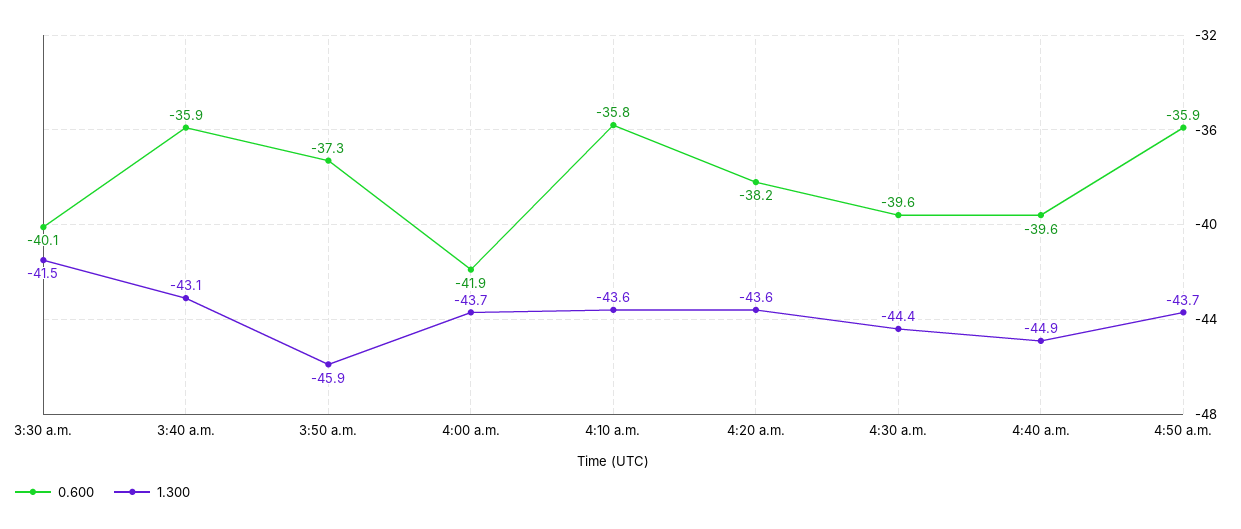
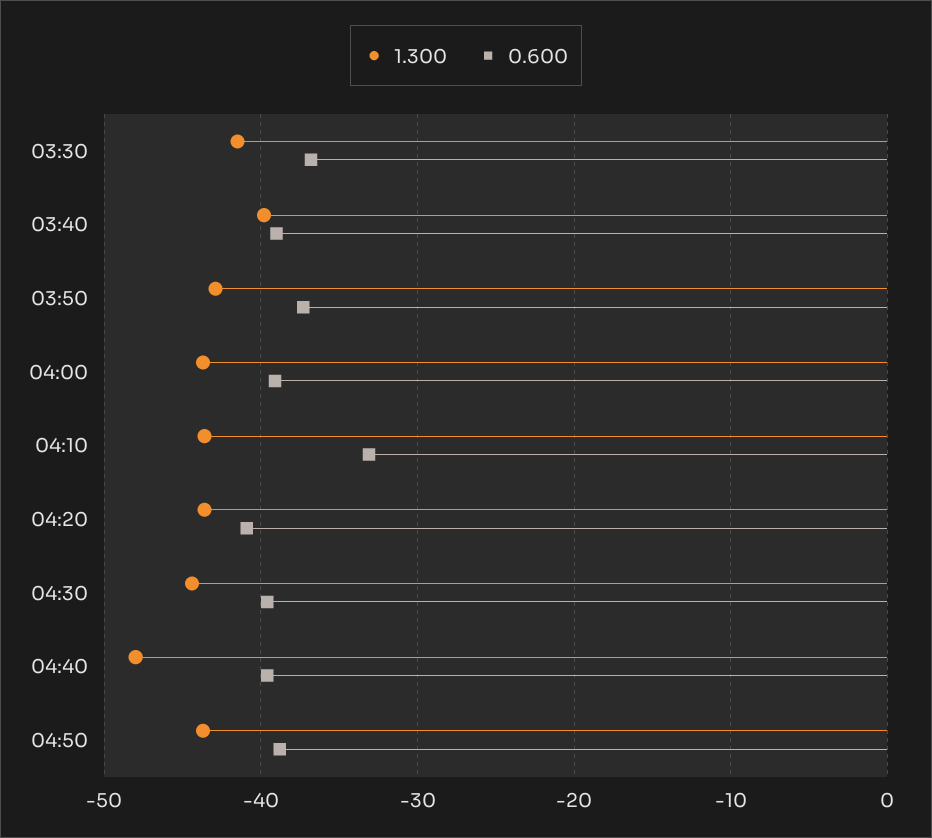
0.600, 3:30 a.m.: -40.1 -> -37
0.600, 3:40 a.m.: -35.9 -> -39
1.300, 3:40 a.m.: -43.1 -> -40
1.300, 3:50 a.m.: -45.9 -> -43
0.600, 4:00 a.m.: -41.9 -> -39
0.600, 4:10 a.m.: -35.8 -> -33
0.600, 4:20 a.m.: -38.2 -> -41
1.300, 4:40 a.m.: -44.9 -> -48
0.600, 4:50 a.m.: -35.9 -> -39

